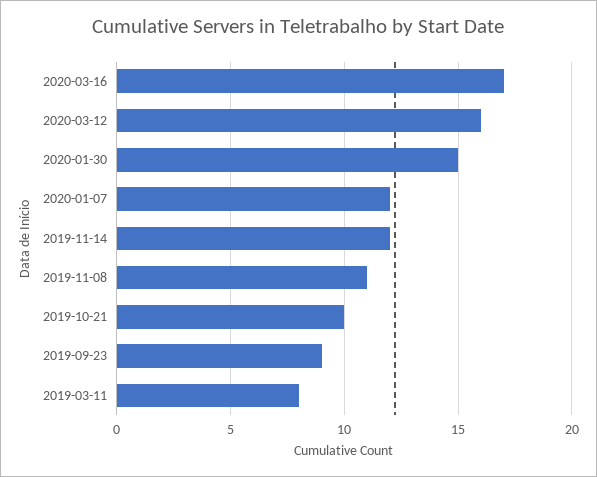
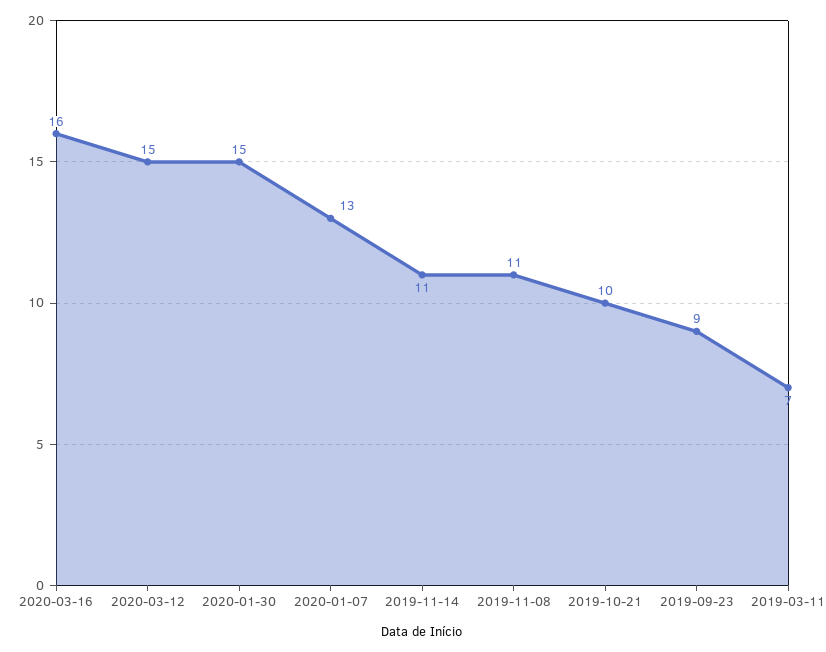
2020-03-16: 17 -> 16
2020-03-12: 16 -> 15
2020-01-07: 12 -> 13
2019-11-14: 12 -> 11
2019-03-11: 8 -> 7

